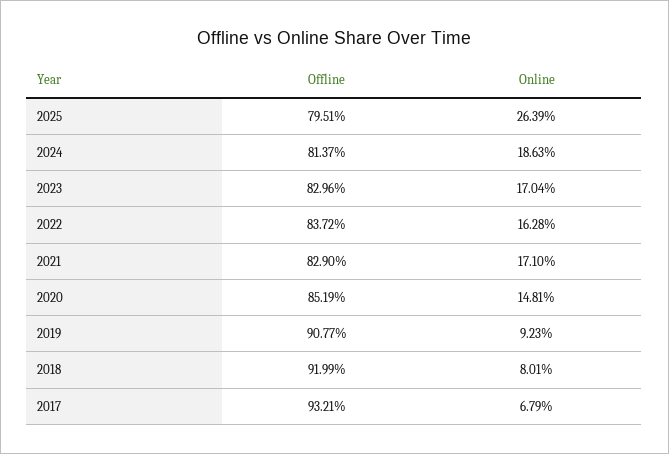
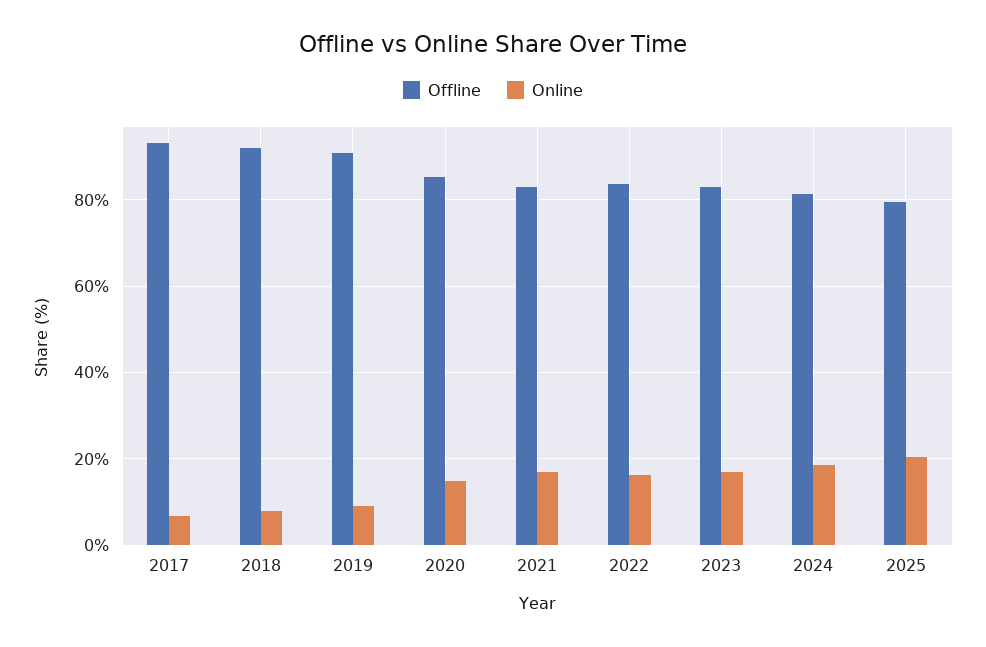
Online, 2025: 26.39 -> 20

